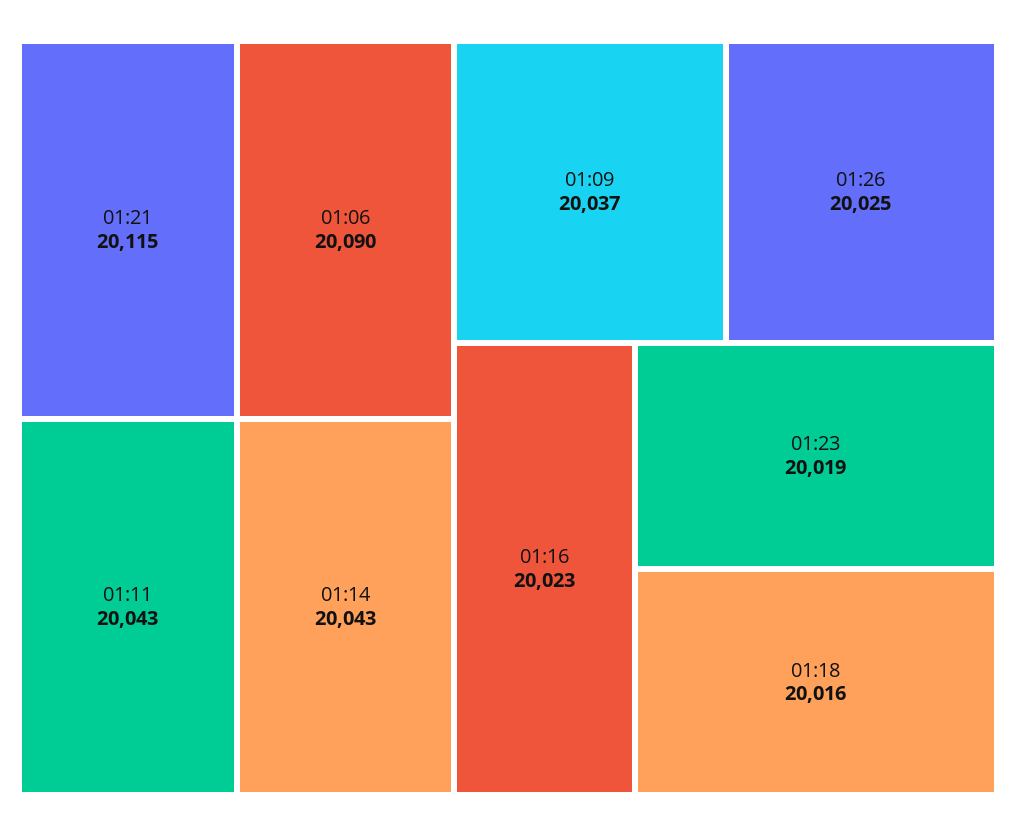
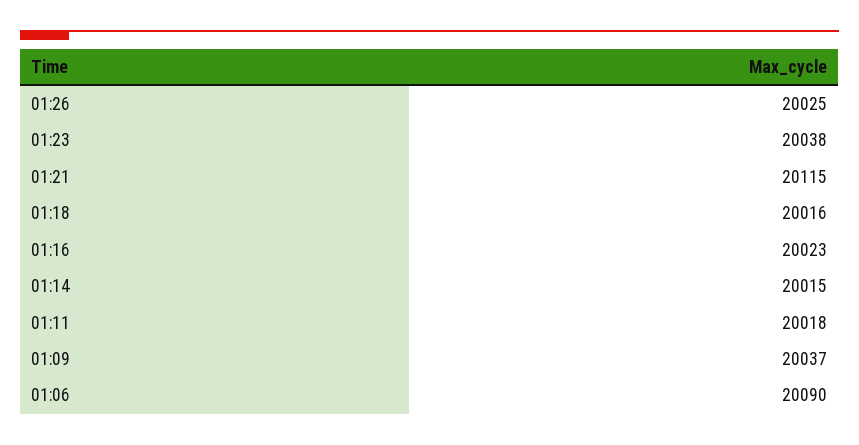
01:11: 20043 -> 20018
01:14: 20043 -> 20015
01:23: 20019 -> 20038

